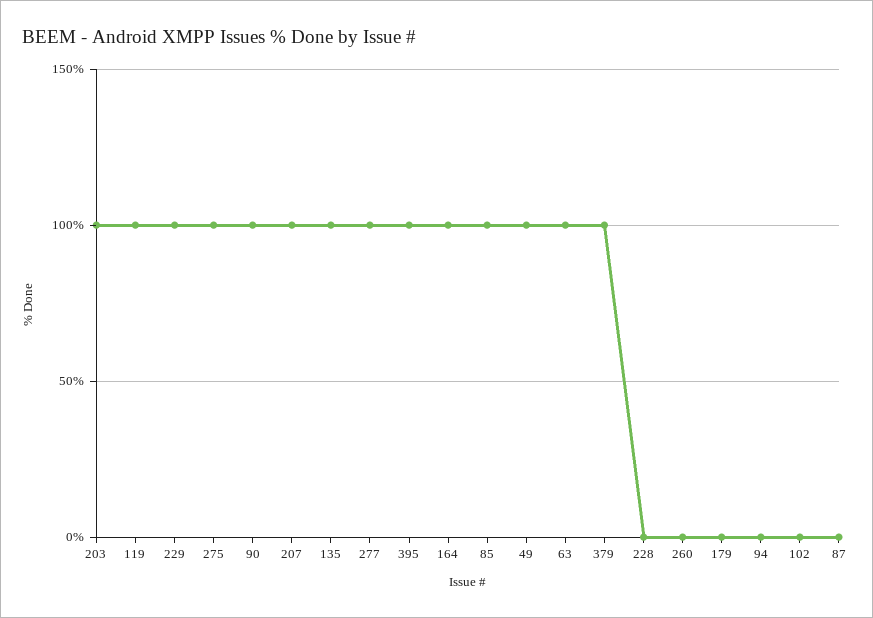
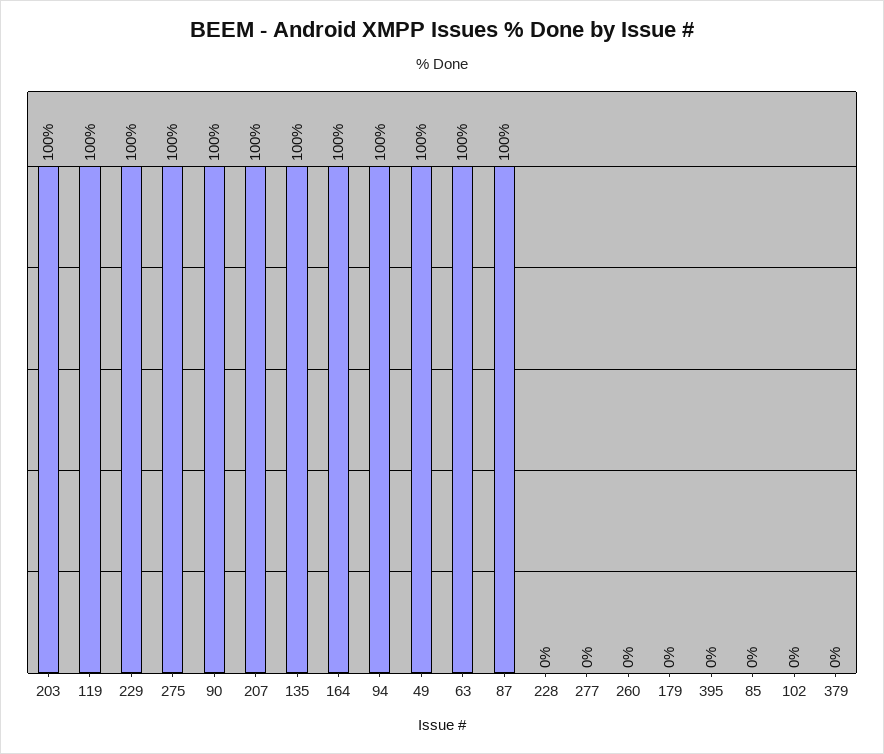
277: 100 -> 0
395: 100 -> 0
85: 100 -> 0
379: 100 -> 0
94: 0 -> 100
87: 0 -> 100

